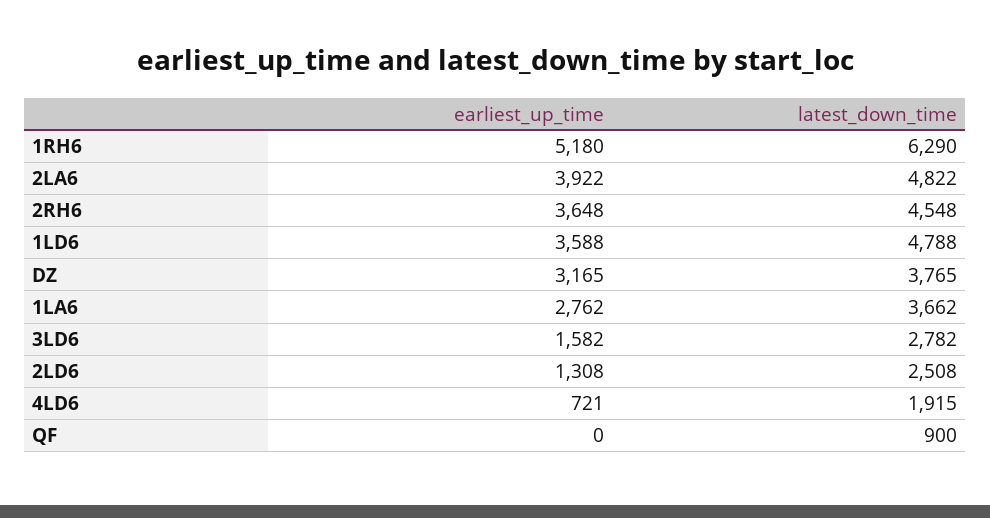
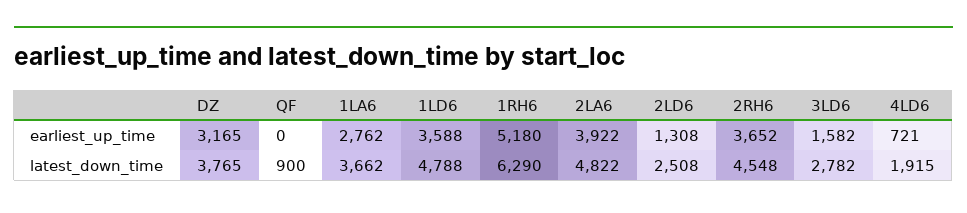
earliest_up_time, 2RH6: 3648 -> 3652

